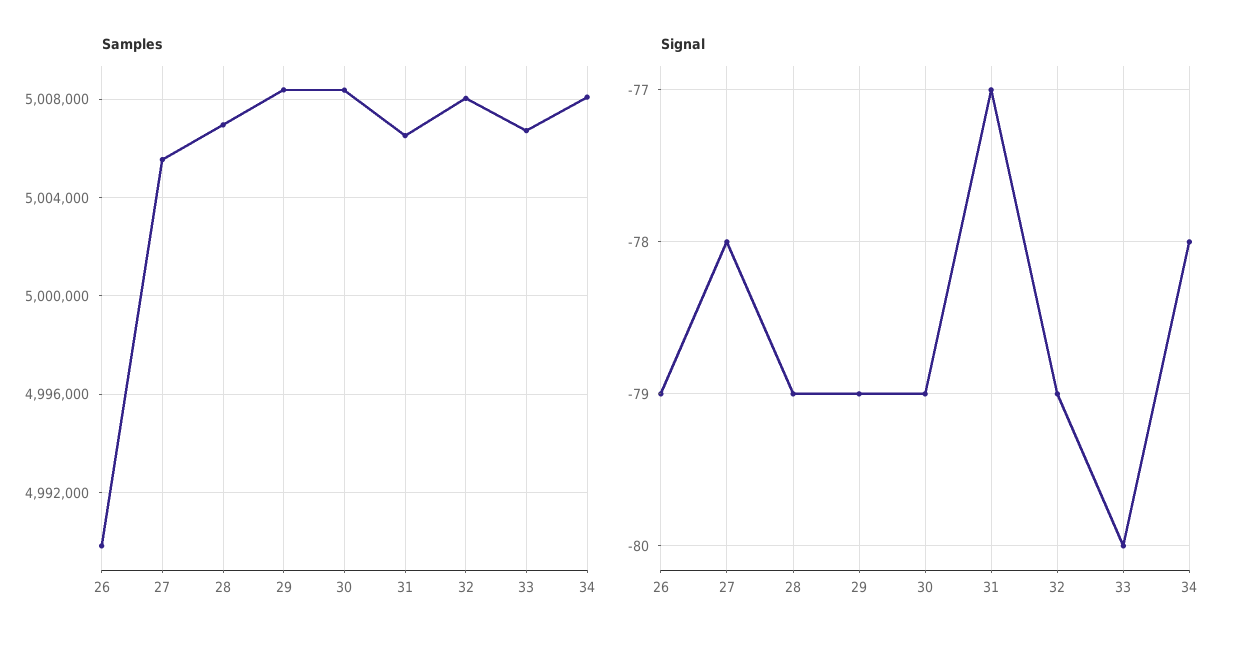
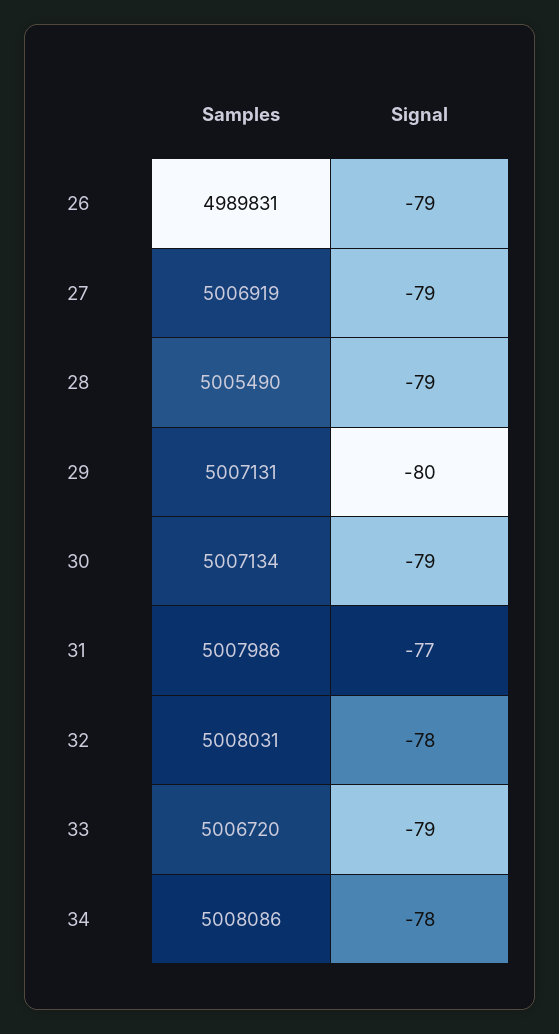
Samples, 27: 5005500 -> 5006919
Samples, 28: 5007000 -> 5005490
Samples, 29: 5008500 -> 5007131
Samples, 30: 5008500 -> 5007134
Samples, 31: 5006500 -> 5007986
Signal, 27: -78 -> -79
Signal, 29: -79 -> -80
Signal, 32: -79 -> -78
Signal, 33: -80 -> -79

